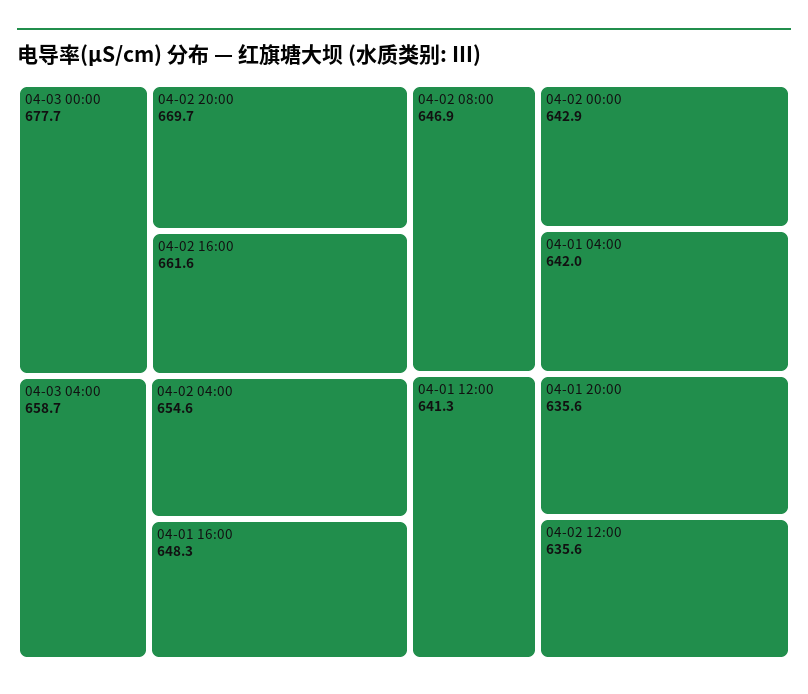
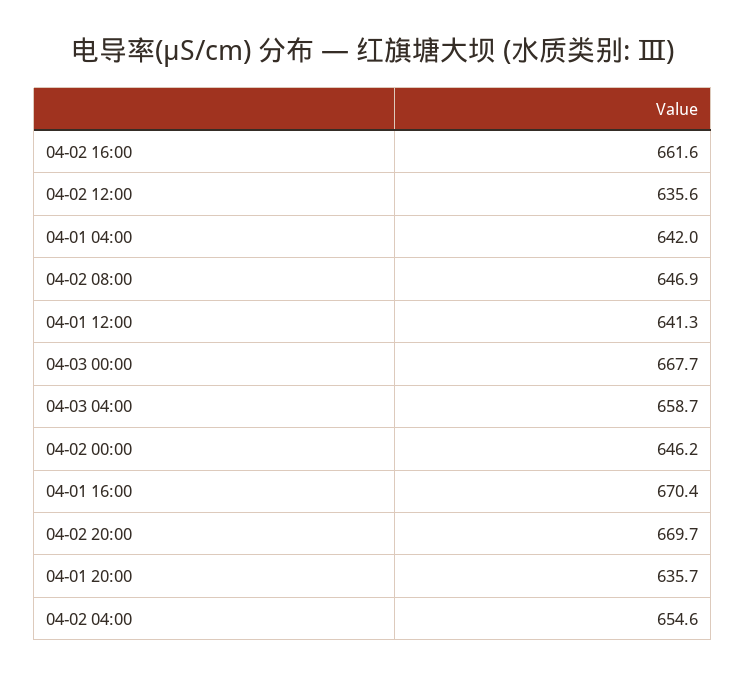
04-03 00:00: 677.7 -> 667.7
04-01 16:00: 648.3 -> 670.4
04-02 00:00: 642.9 -> 646.2
04-01 20:00: 635.6 -> 635.7

